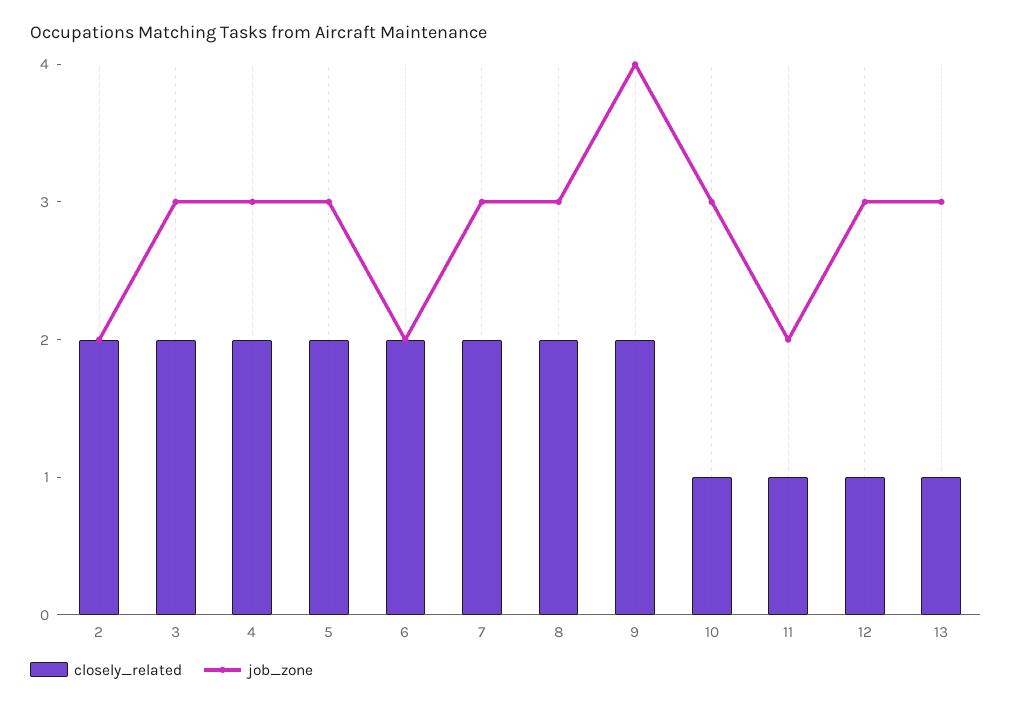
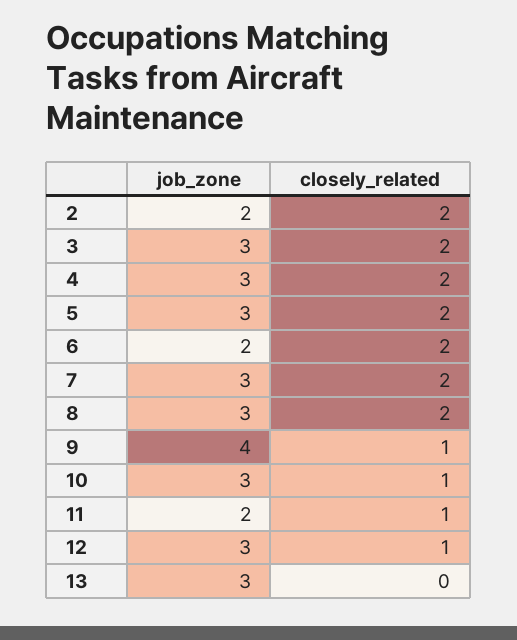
closely_related, 9: 2 -> 1
closely_related, 13: 1 -> 0

